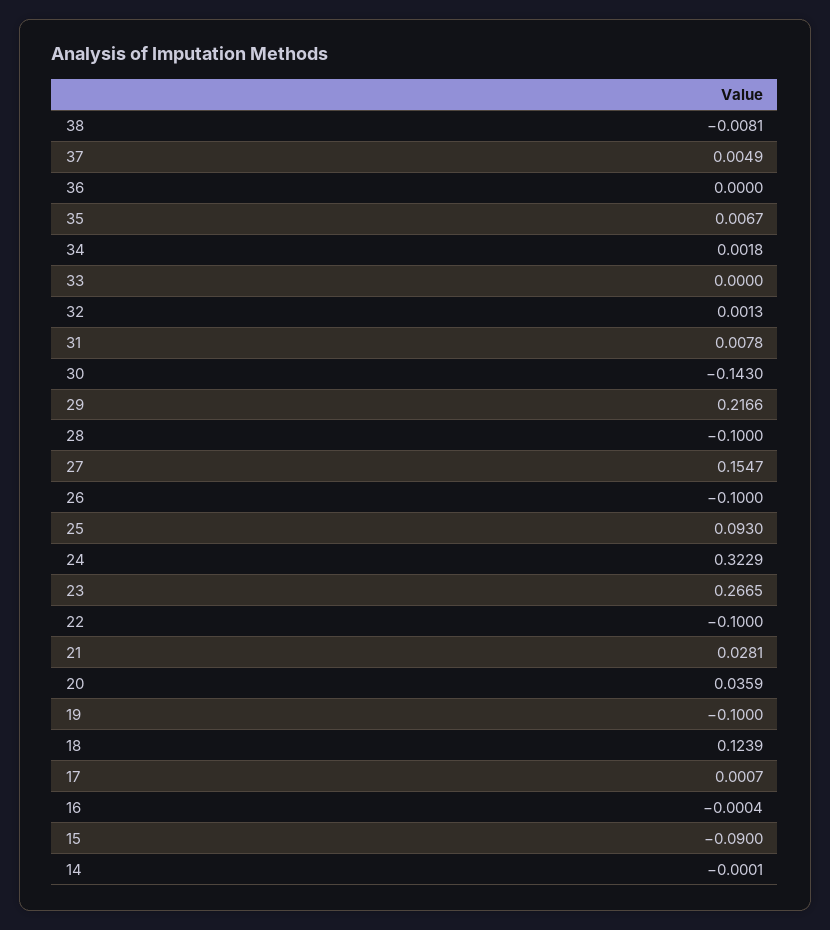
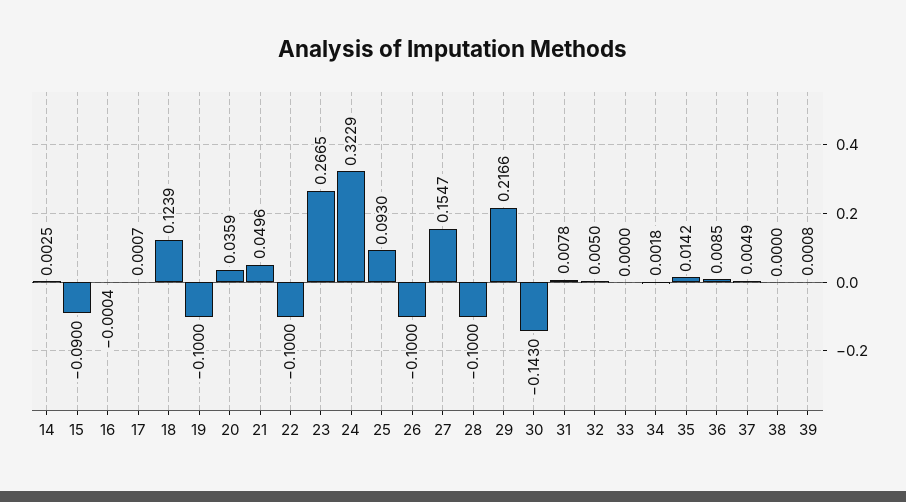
38: -0.0081 -> 0
36: 0 -> 0.0085
35: 0.0067 -> 0.0142
32: 0.0013 -> 0.005
21: 0.0281 -> 0.0496
14: -0.0001 -> 0.0025
39: none -> 0.0008

